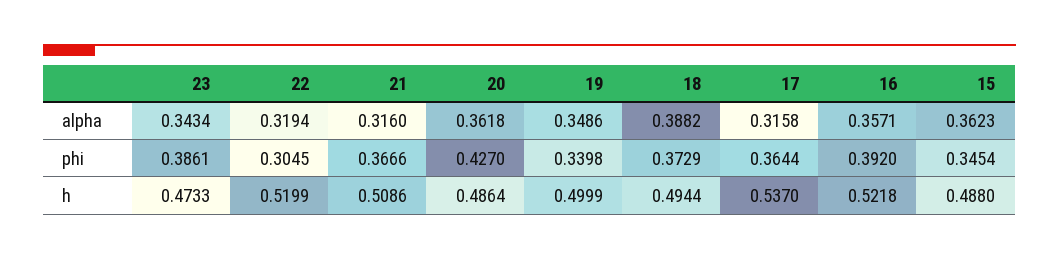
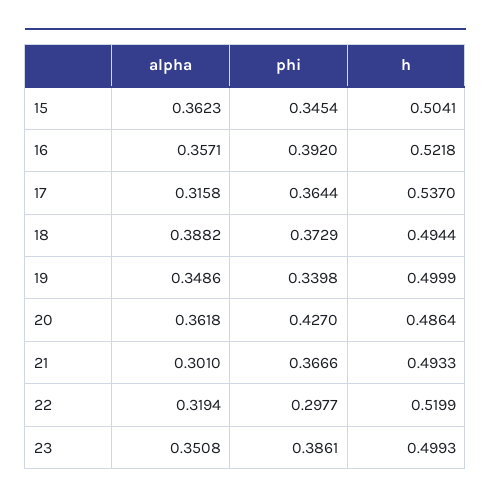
23, alpha: 0.3434 -> 0.3508
21, alpha: 0.316 -> 0.301
22, phi: 0.3045 -> 0.2977
23, h: 0.4733 -> 0.4993
21, h: 0.5086 -> 0.4933
15, h: 0.488 -> 0.5041

